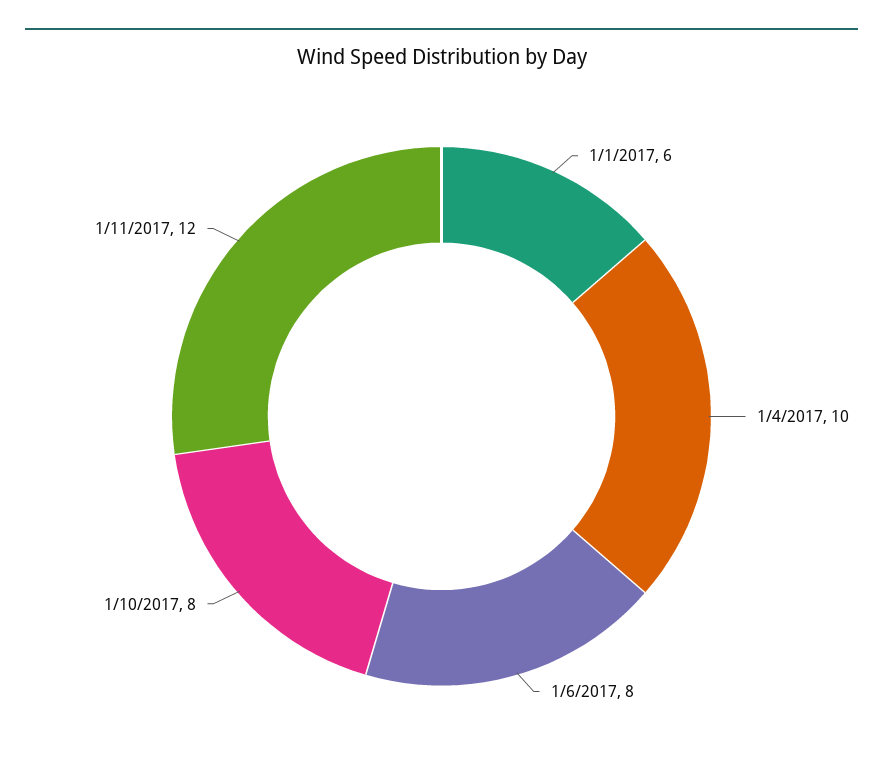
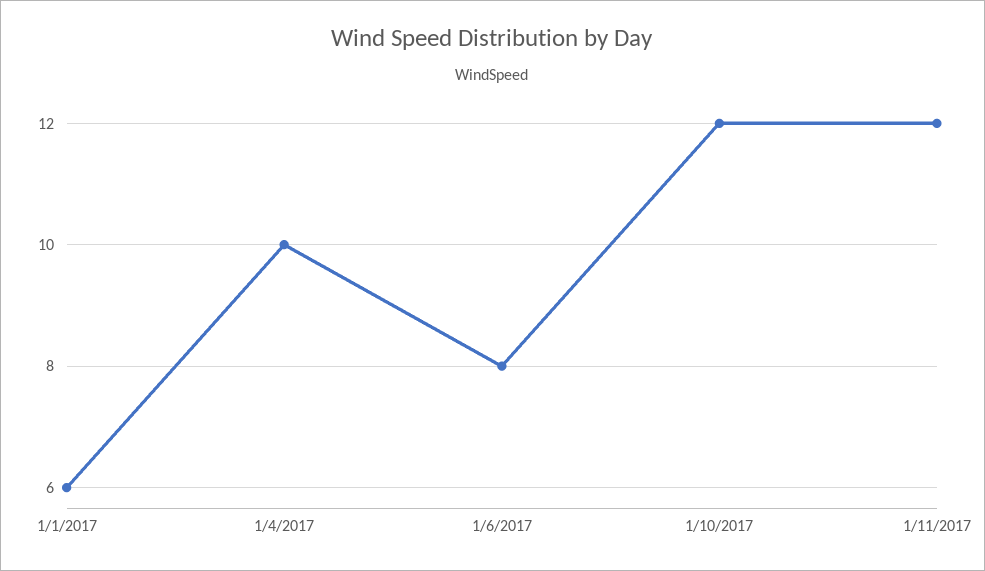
1/10/2017: 8 -> 12

